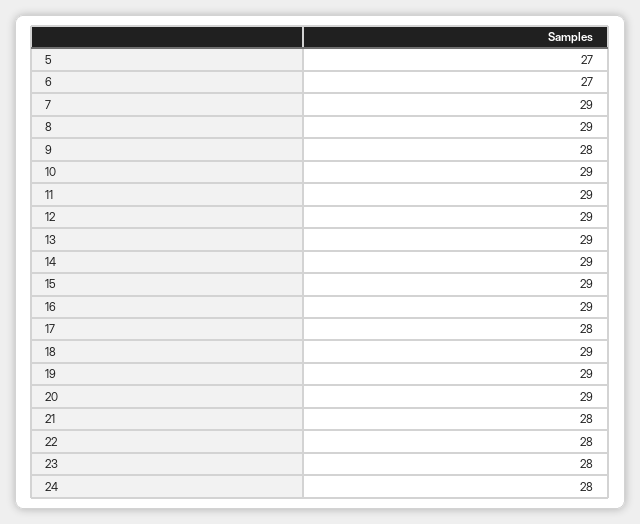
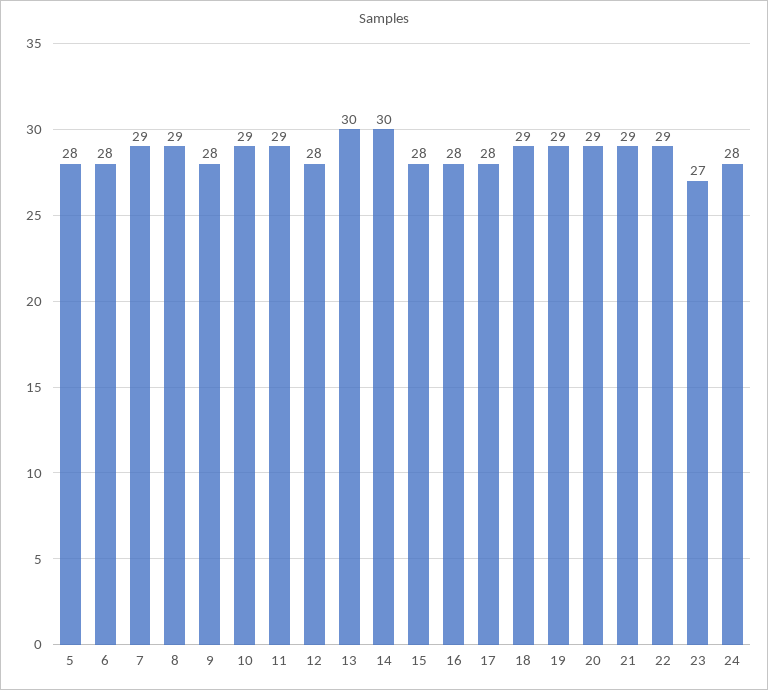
5: 27 -> 28
6: 27 -> 28
12: 29 -> 28
13: 29 -> 30
14: 29 -> 30
15: 29 -> 28
16: 29 -> 28
21: 28 -> 29
22: 28 -> 29
23: 28 -> 27

